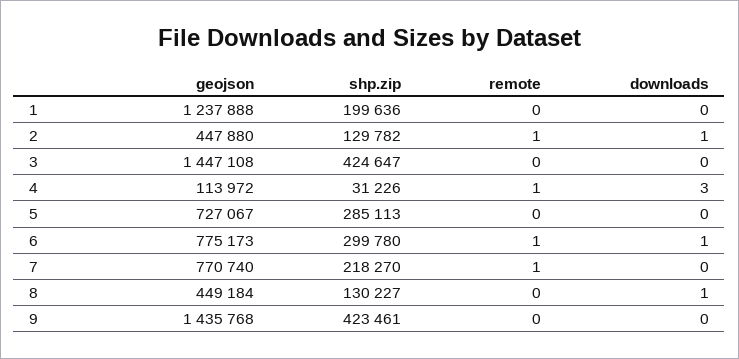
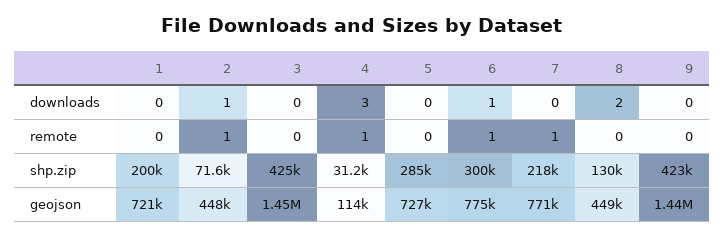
geojson, 1: 1237888 -> 721000
shp.zip, 2: 129782 -> 71600
downloads, 8: 1 -> 2

